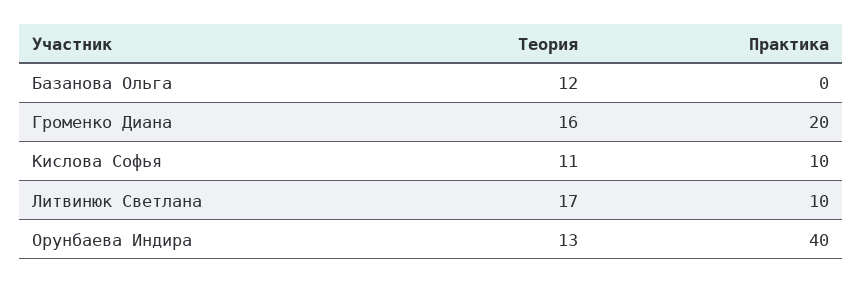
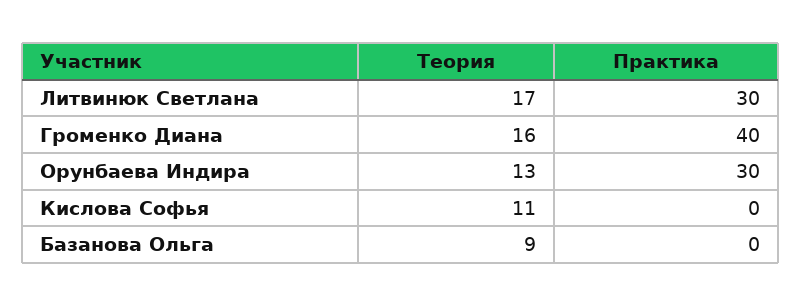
Теория, Базанова Ольга: 12 -> 9
Практика, Громенко Диана: 20 -> 40
Практика, Кислова Софья: 10 -> 0
Практика, Литвинюк Светлана: 10 -> 30
Практика, Орунбаева Индира: 40 -> 30

